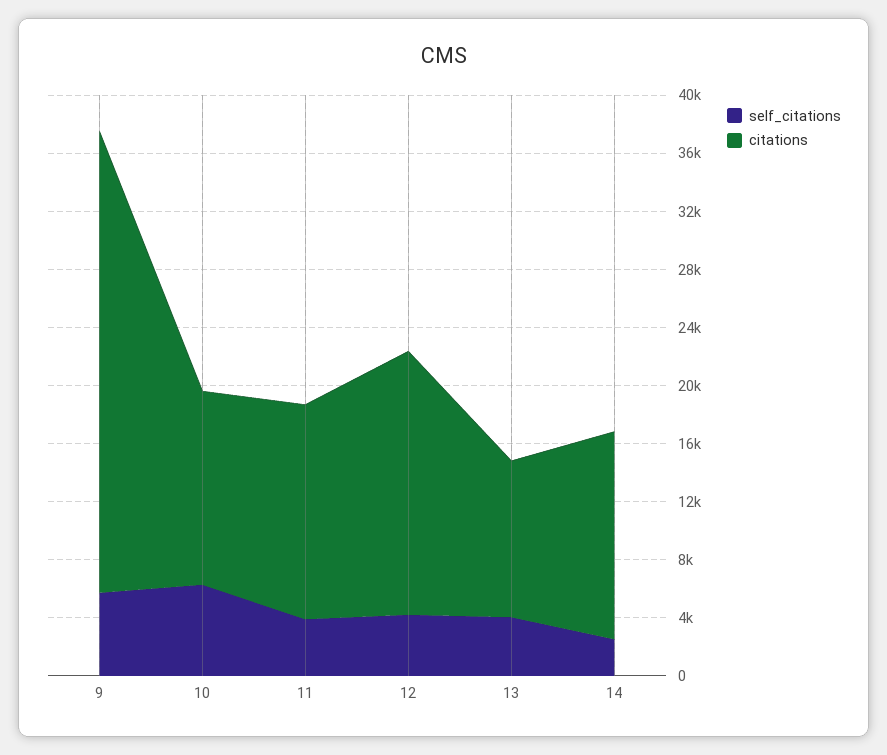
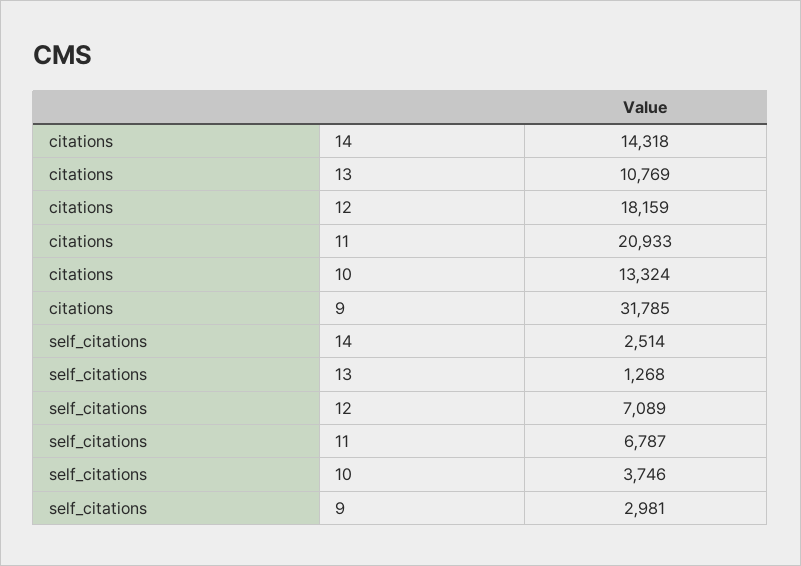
self_citations, 9: 6000 -> 2981
self_citations, 10: 6000 -> 3746
self_citations, 11: 4000 -> 6787
citations, 11: 15000 -> 20933
self_citations, 12: 4000 -> 7089
self_citations, 13: 4000 -> 1268

